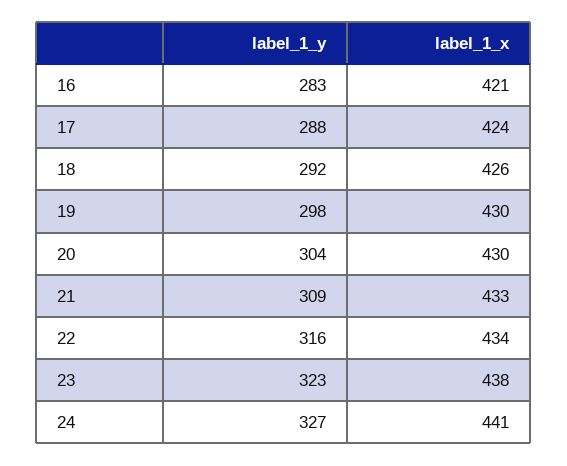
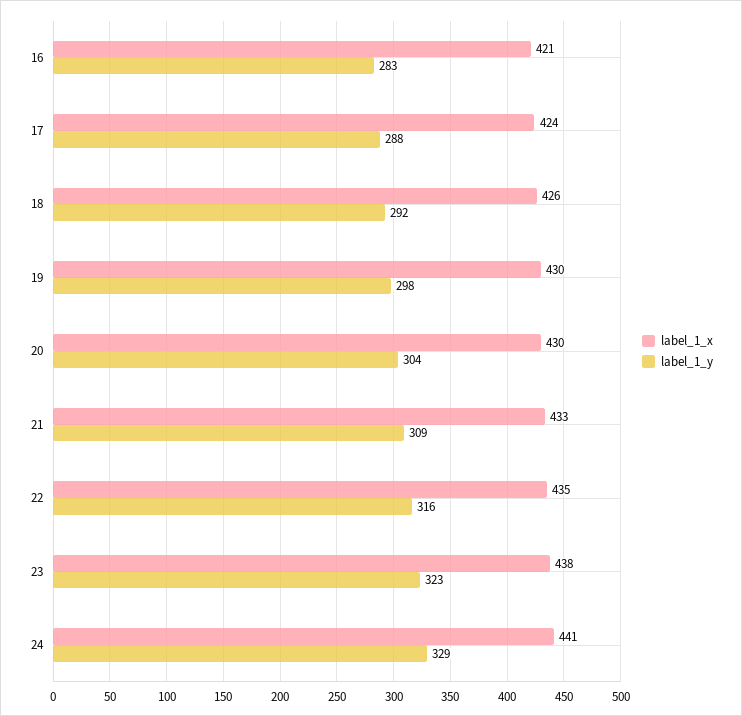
label_1_x, 22: 434 -> 435
label_1_y, 24: 327 -> 329

